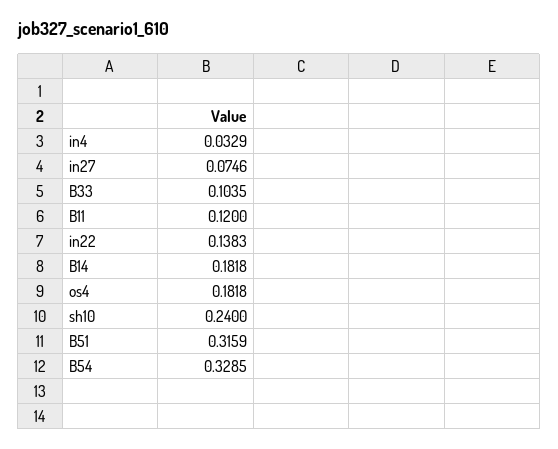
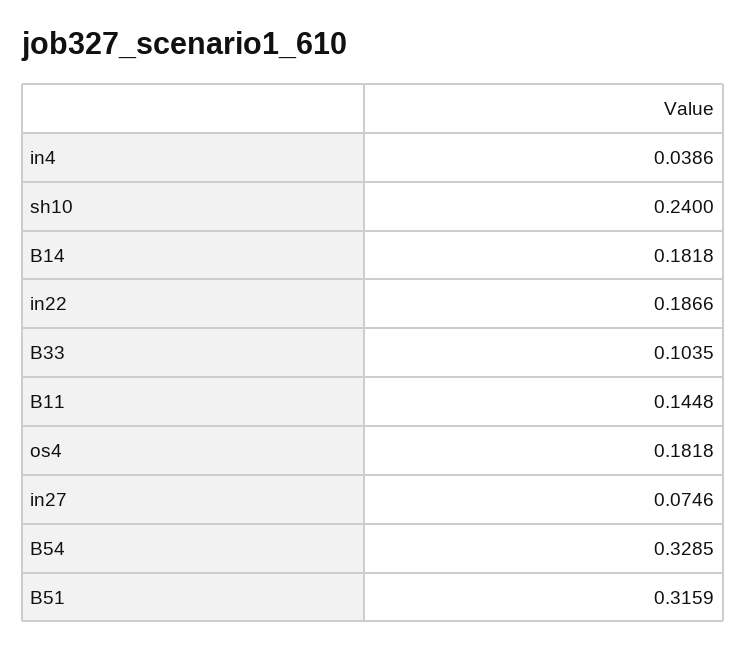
in4: 0.0329 -> 0.0386
B11: 0.12 -> 0.1448
in22: 0.1383 -> 0.1866

